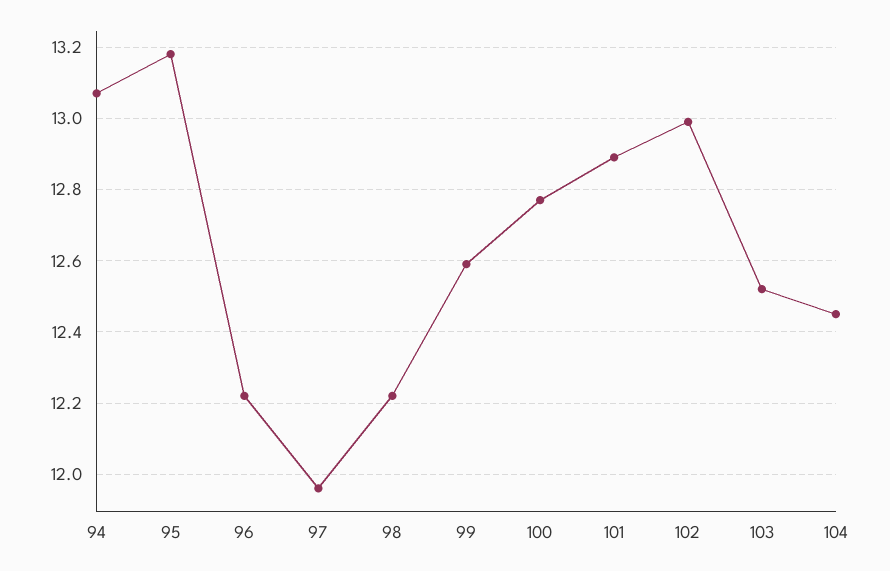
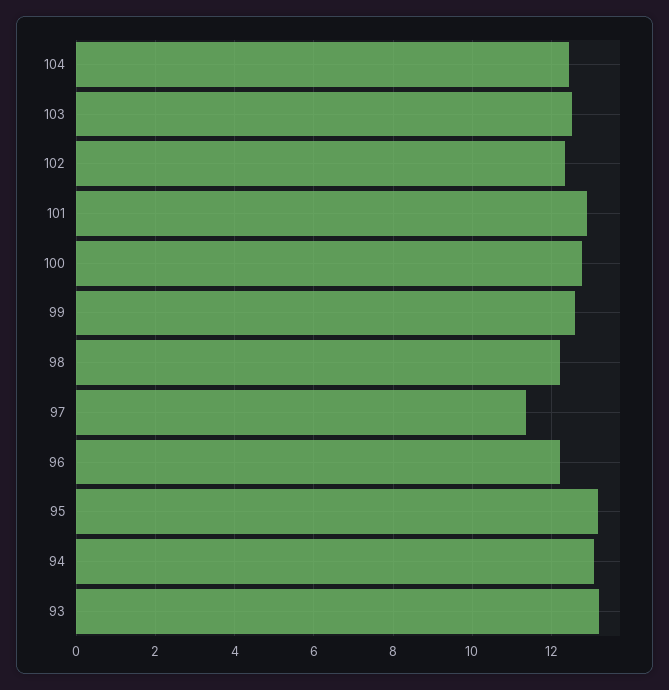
97: 11.95 -> 11.4
102: 13 -> 12.4
93: none -> 13.2

